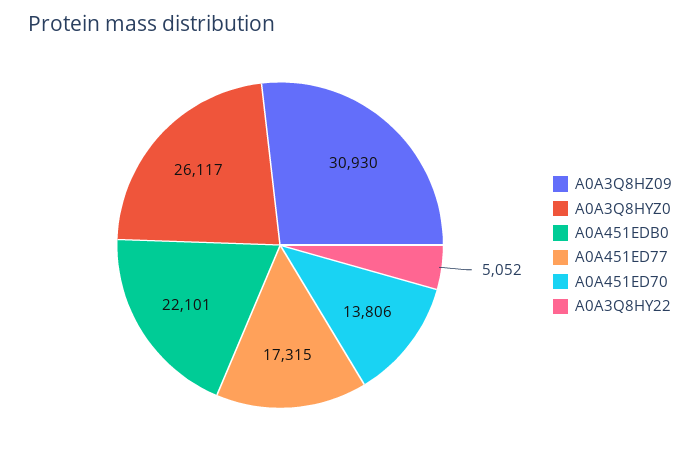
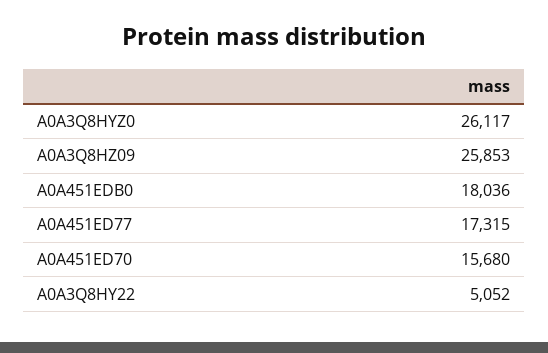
A0A3Q8HZ09: 30930 -> 25853
A0A451EDB0: 22101 -> 18036
A0A451ED70: 13806 -> 15680

